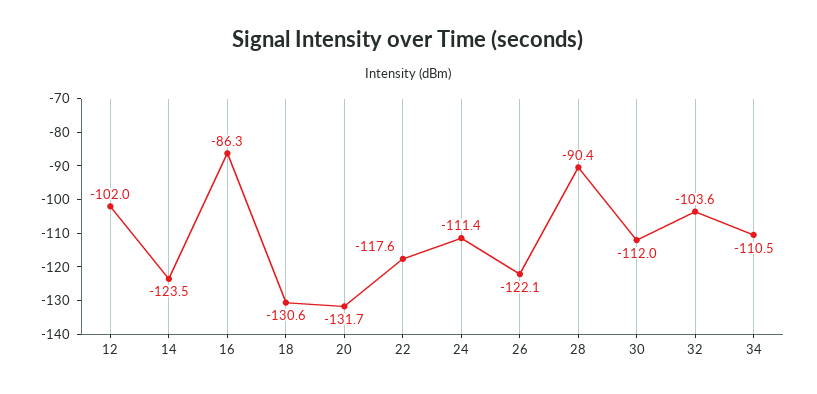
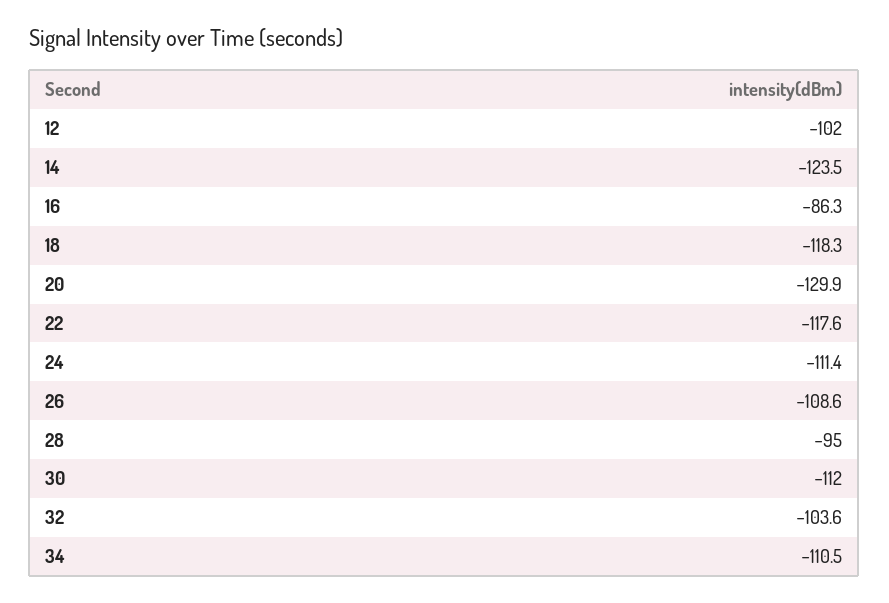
18: -130.6 -> -118.3
20: -131.7 -> -129.9
26: -122.1 -> -108.6
28: -90.4 -> -95

